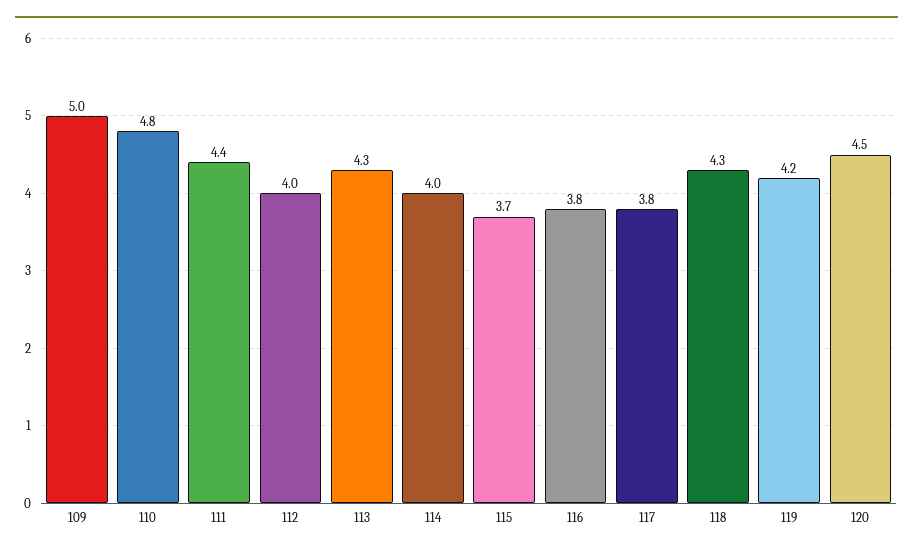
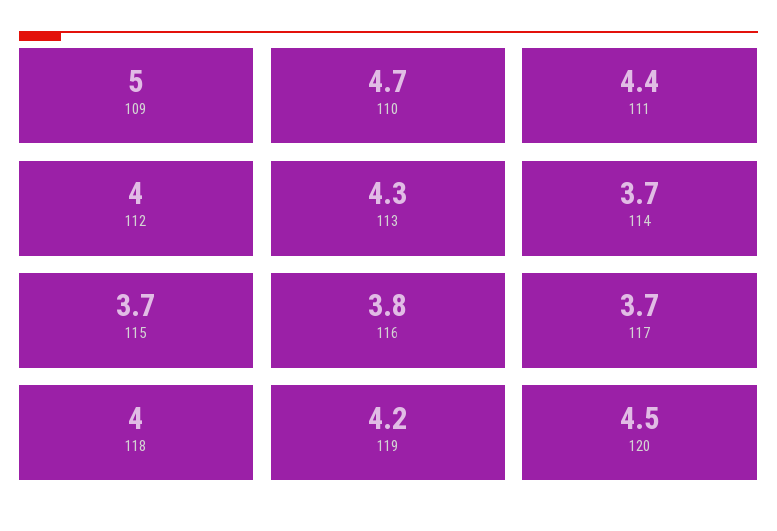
110: 4.8 -> 4.7
114: 4 -> 3.7
117: 3.8 -> 3.7
118: 4.3 -> 4

